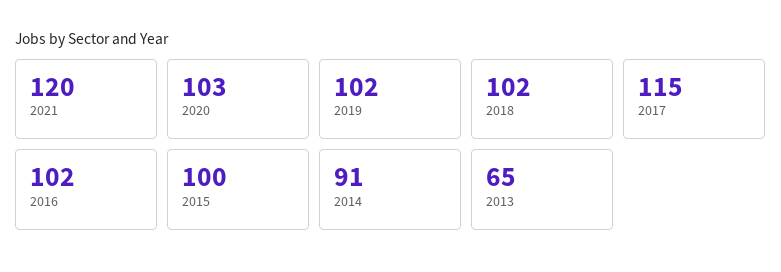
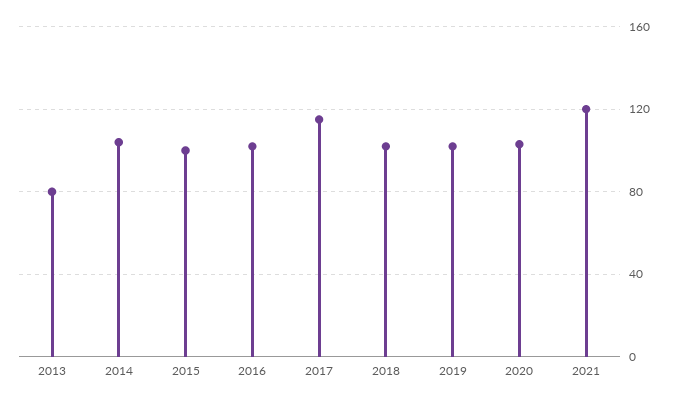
2014: 91 -> 105
2013: 65 -> 80

